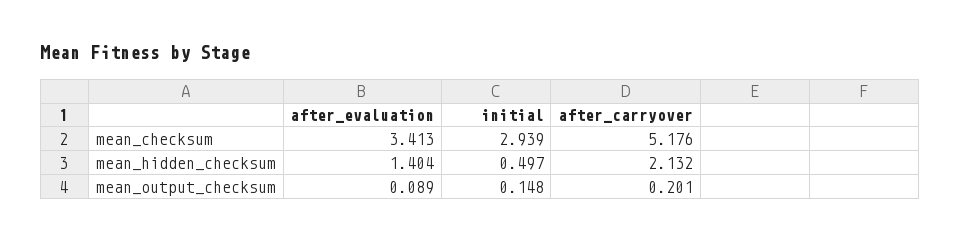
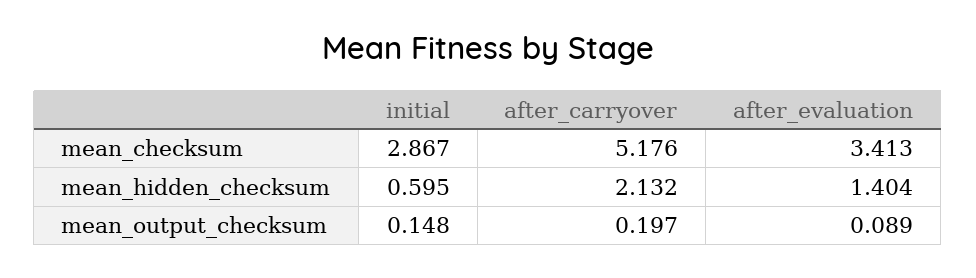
initial, mean_checksum: 2.939 -> 2.867
initial, mean_hidden_checksum: 0.497 -> 0.595
after_carryover, mean_output_checksum: 0.201 -> 0.197

